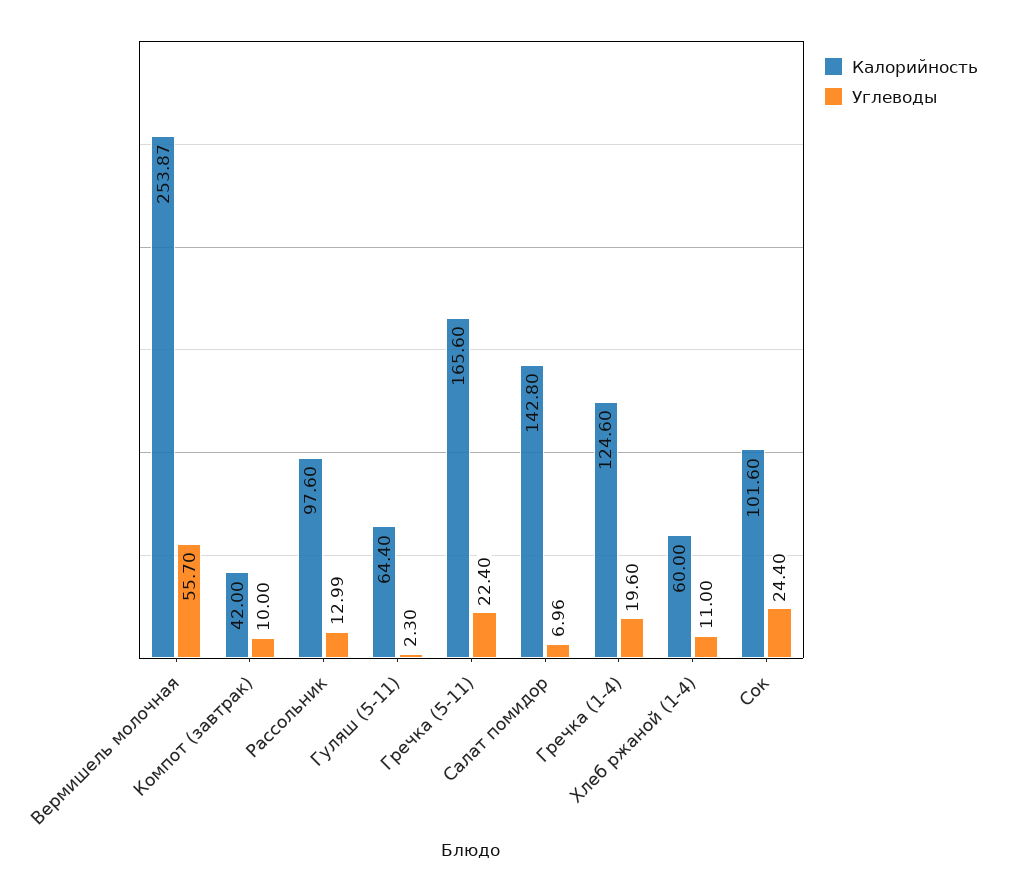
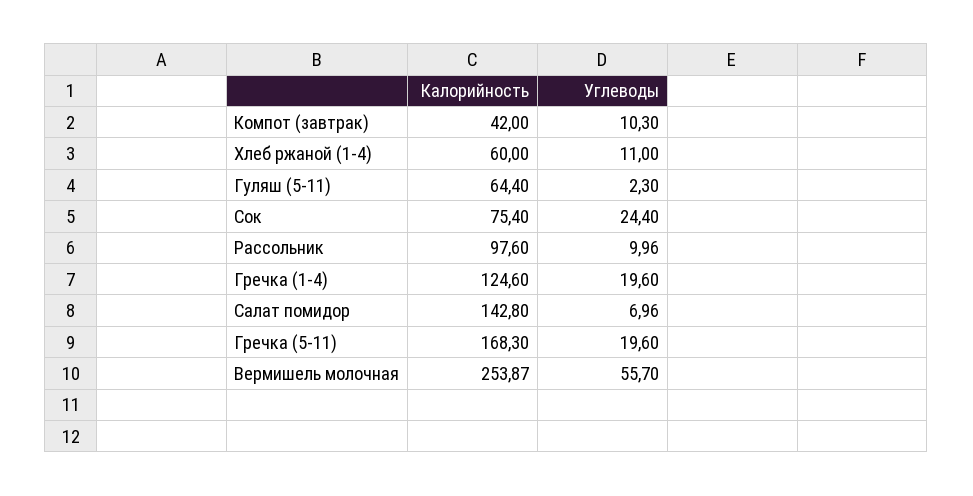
Углеводы, Компот (завтрак): 10 -> 10.3
Углеводы, Рассольник: 12.99 -> 9.96
Калорийность, Гречка (5-11): 165.6 -> 168.3
Углеводы, Гречка (5-11): 22.4 -> 19.6
Калорийность, Сок: 101.6 -> 75.4

